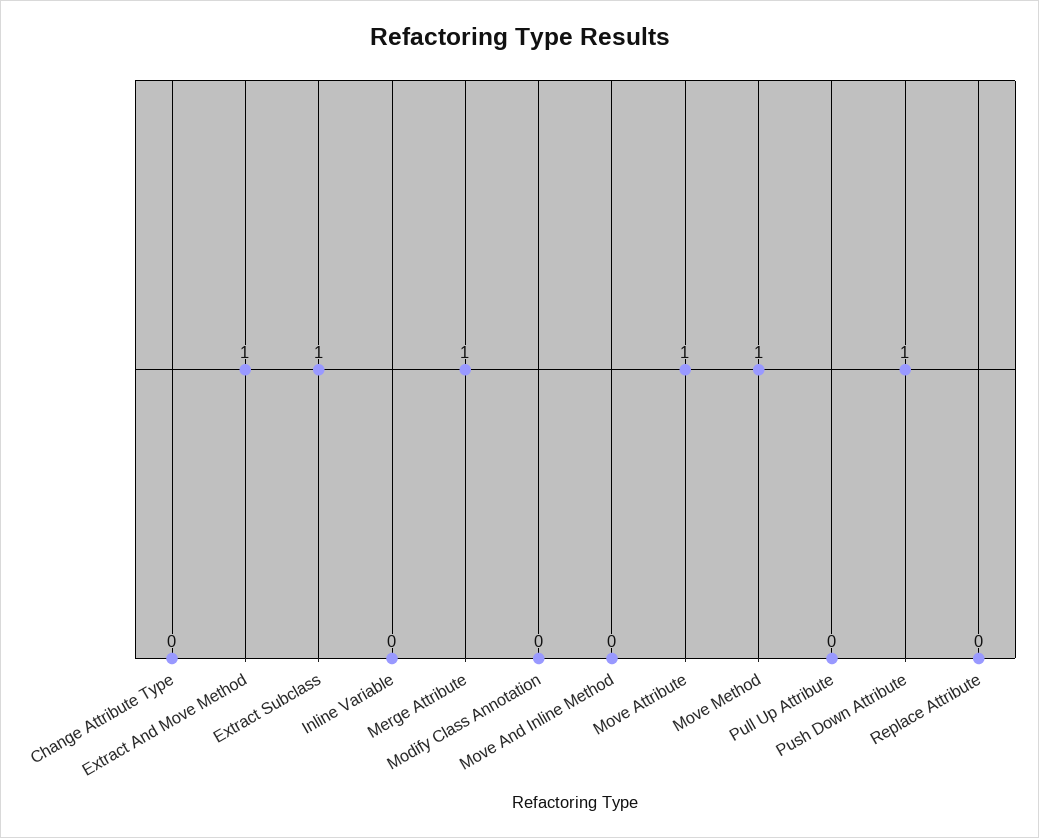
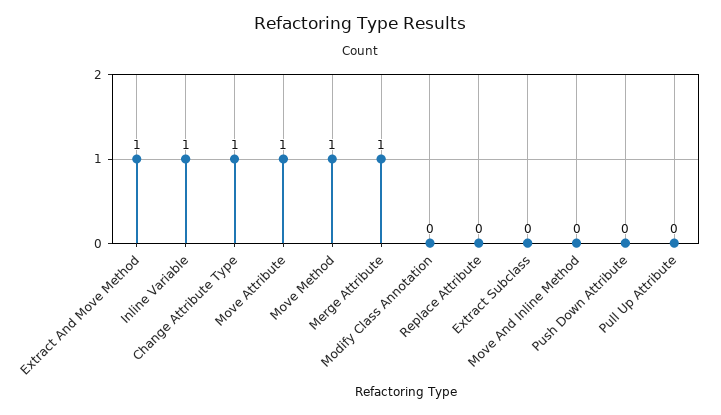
Change Attribute Type: 0 -> 1
Extract Subclass: 1 -> 0
Inline Variable: 0 -> 1
Push Down Attribute: 1 -> 0

